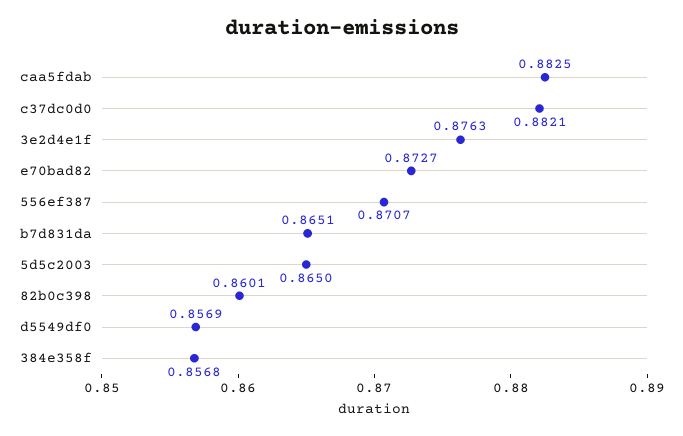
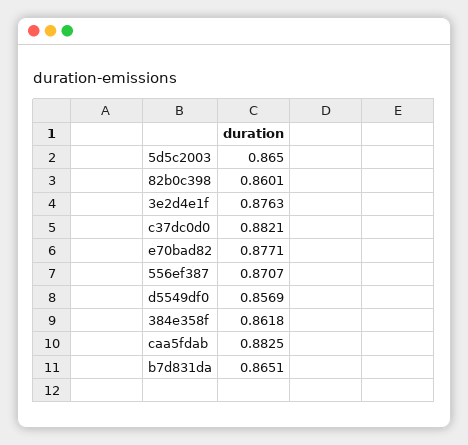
e70bad82: 0.8727 -> 0.8771
384e358f: 0.8568 -> 0.8618

